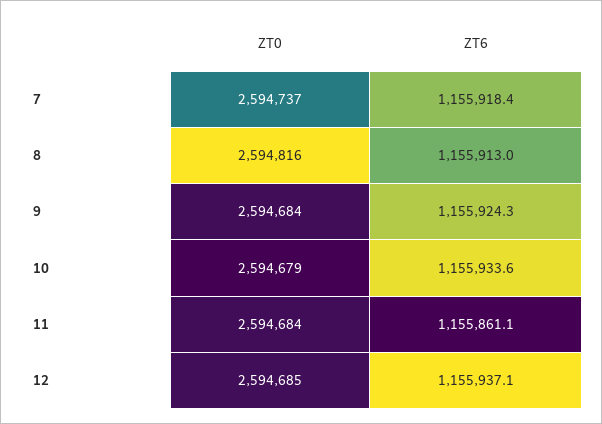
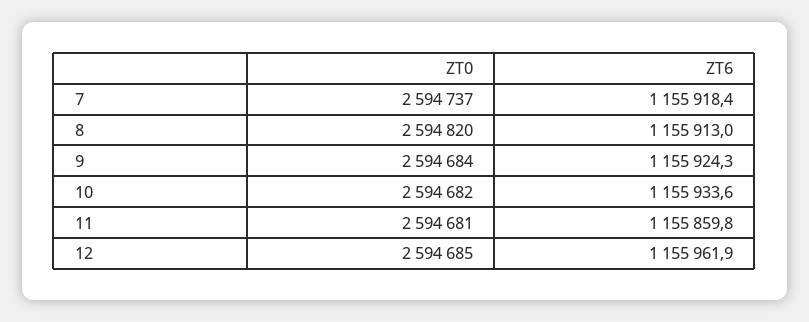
ZT0, 8: 2594816 -> 2594820
ZT0, 10: 2594679 -> 2594682
ZT0, 11: 2594684 -> 2594681
ZT6, 11: 1155861.1 -> 1155859.8
ZT6, 12: 1155937.1 -> 1155961.9

